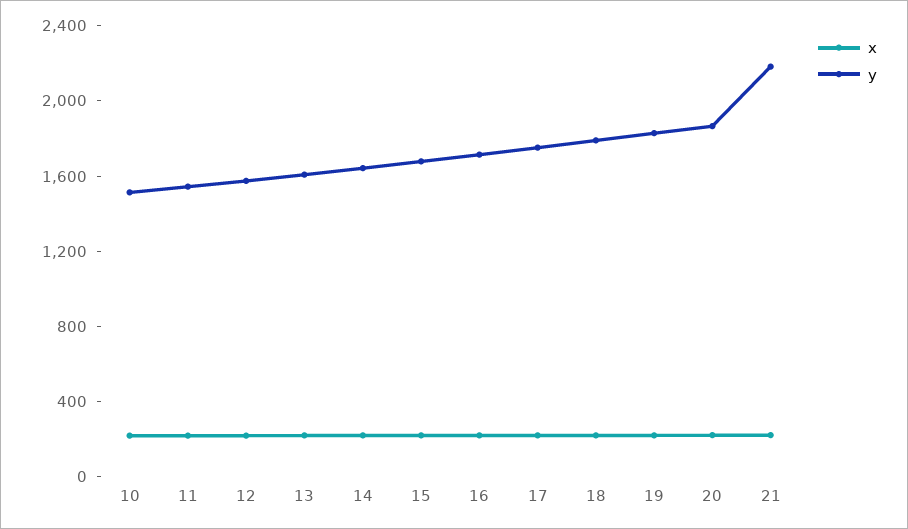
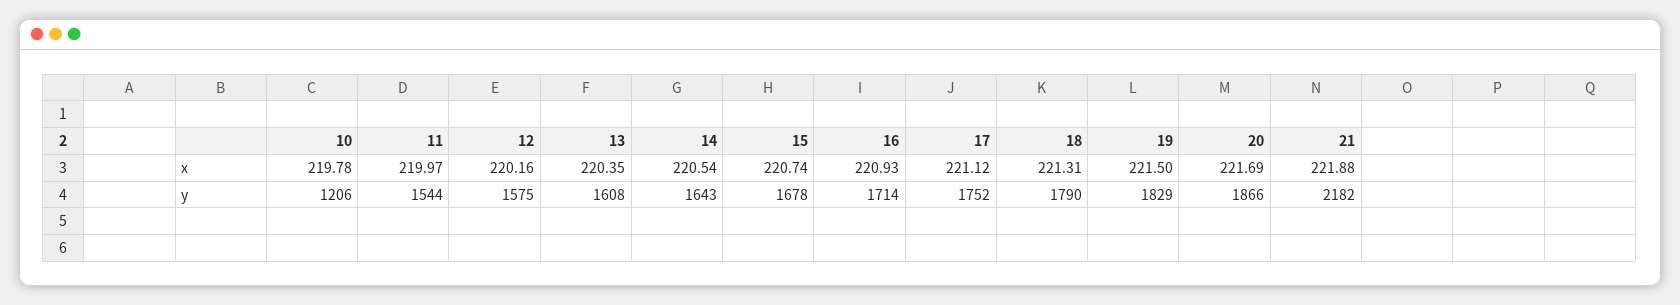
y, 10: 1500 -> 1206

